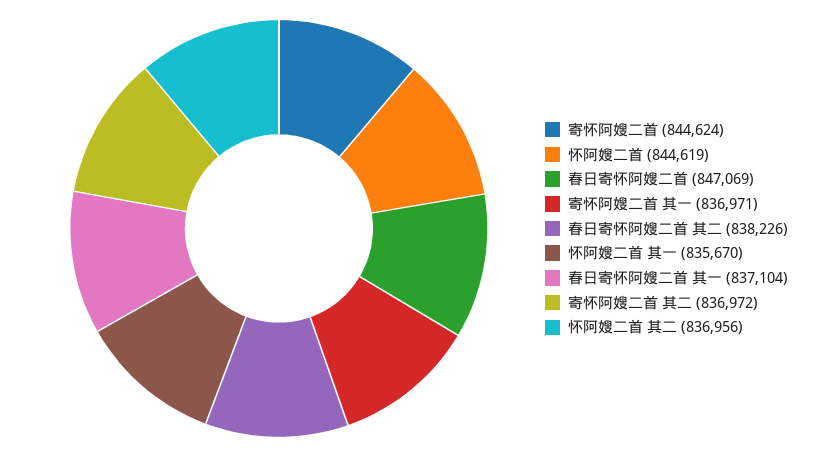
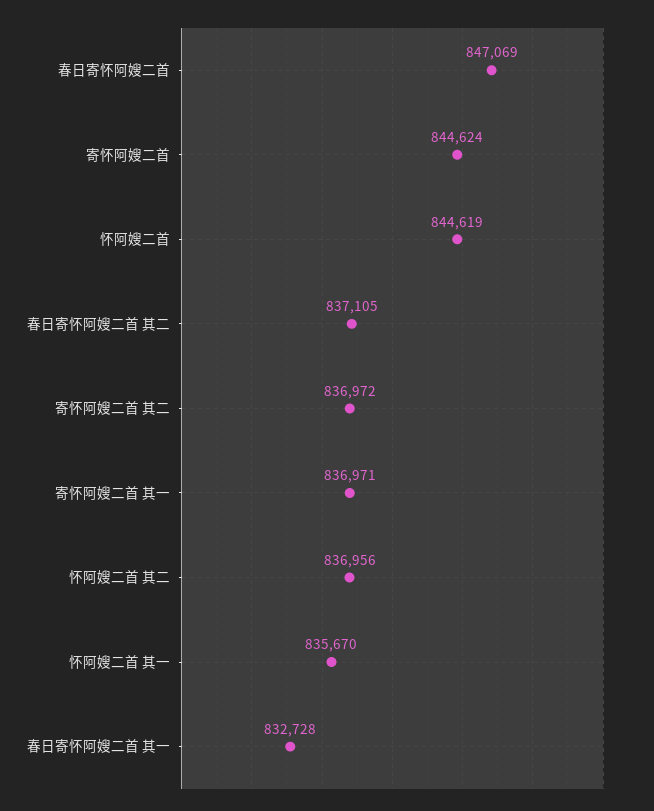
春日寄怀阿嫂二首 其二: 838226 -> 837105
春日寄怀阿嫂二首 其一: 837104 -> 832728

